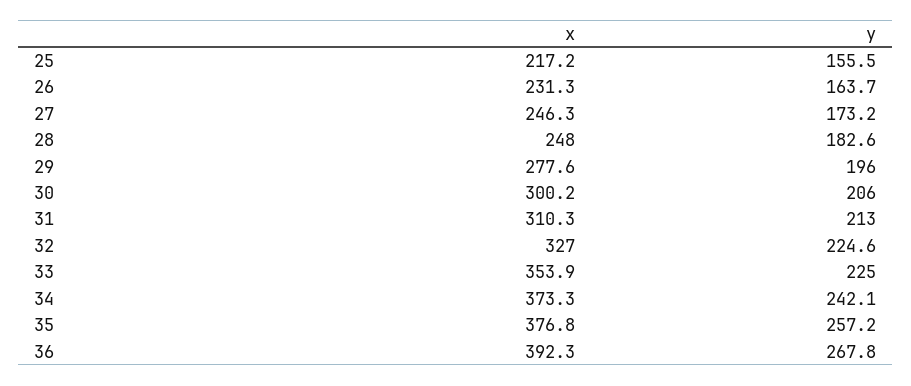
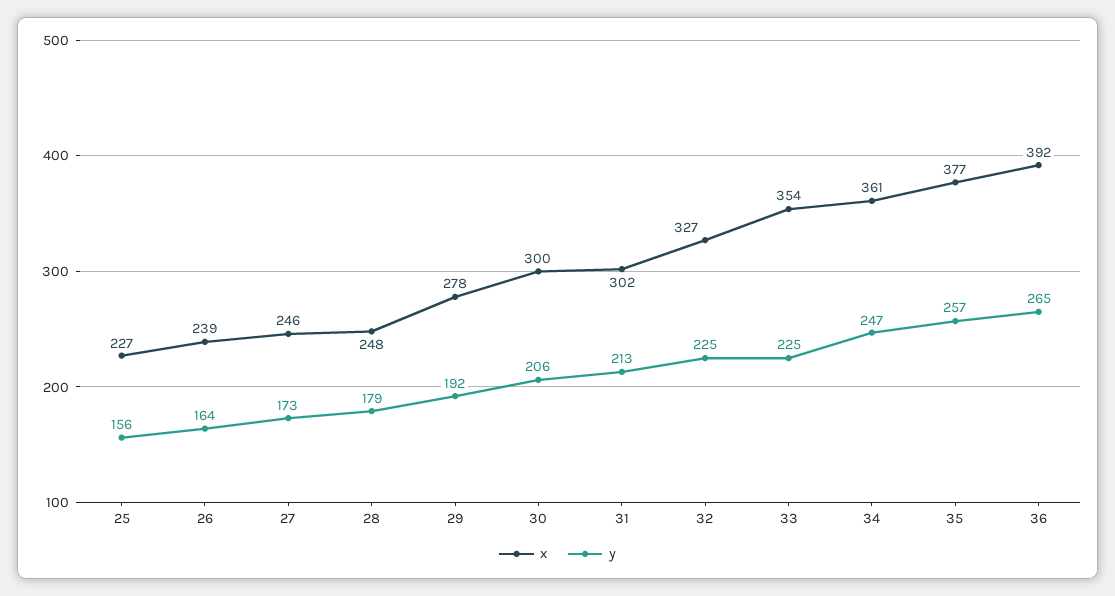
x, 25: 217.2 -> 227
x, 26: 231.3 -> 239
y, 28: 182.6 -> 179
y, 29: 196 -> 192
x, 31: 310.3 -> 302
x, 34: 373.3 -> 361
y, 34: 242.1 -> 247
y, 36: 267.8 -> 265

